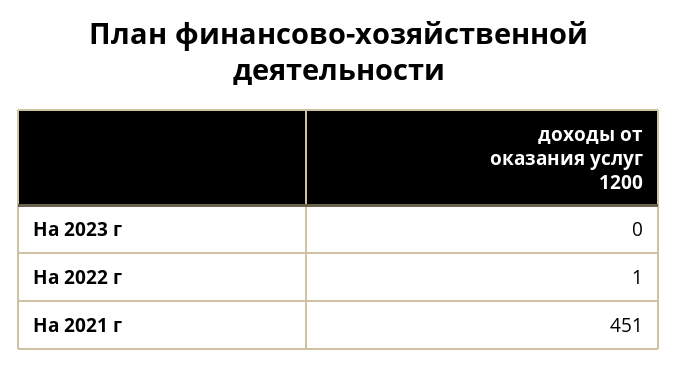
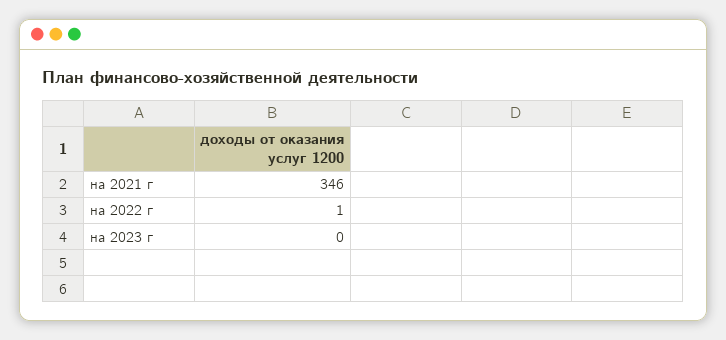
На 2021 г: 451 -> 346

